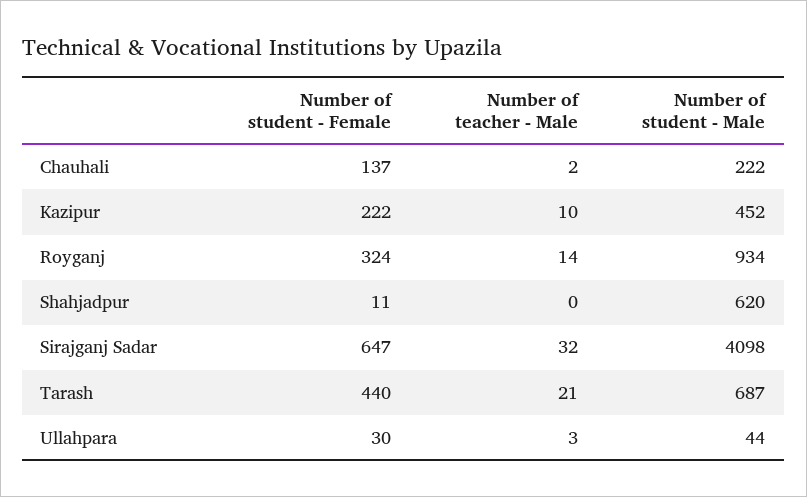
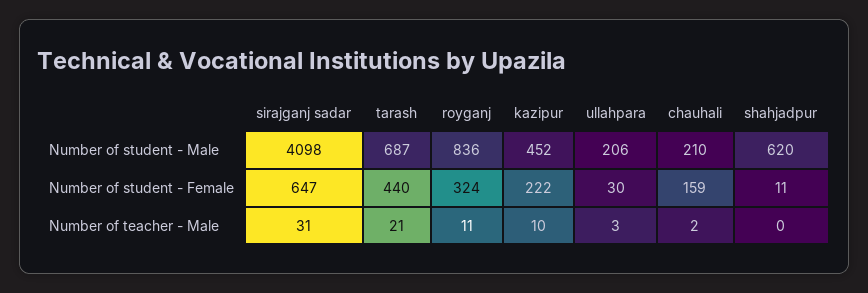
Number of student - Female, Chauhali: 137 -> 159
Number of student - Male, Chauhali: 222 -> 210
Number of teacher - Male, Royganj: 14 -> 11
Number of student - Male, Royganj: 934 -> 836
Number of teacher - Male, Sirajganj Sadar: 32 -> 31
Number of student - Male, Ullahpara: 44 -> 206

